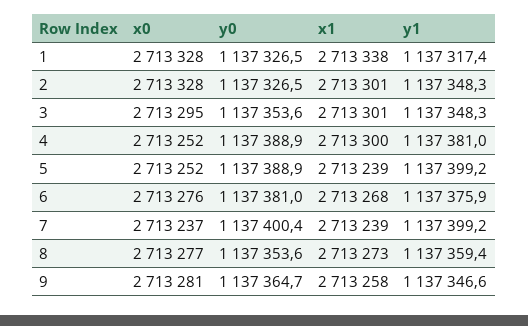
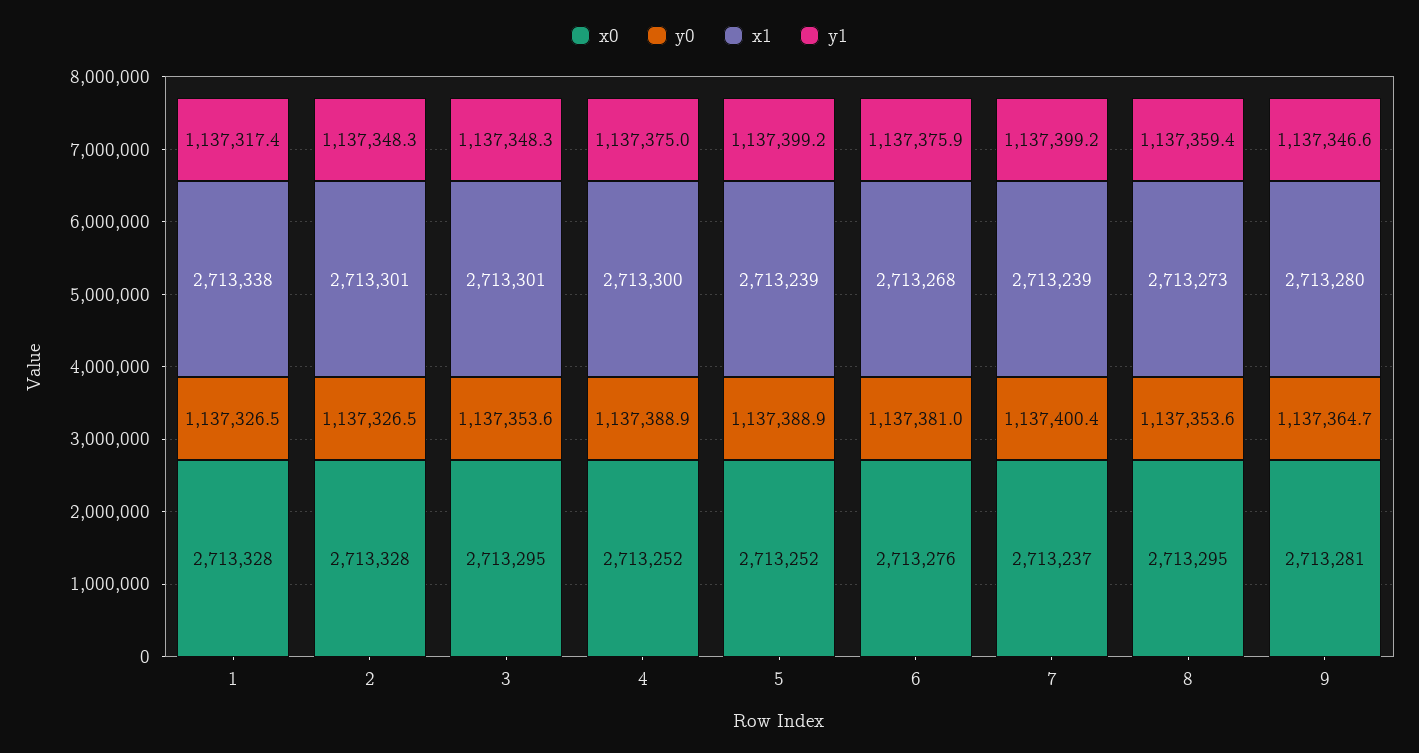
y1, 4: 1137381 -> 1137375
x0, 8: 2713277 -> 2713295
x1, 9: 2713258 -> 2713280

